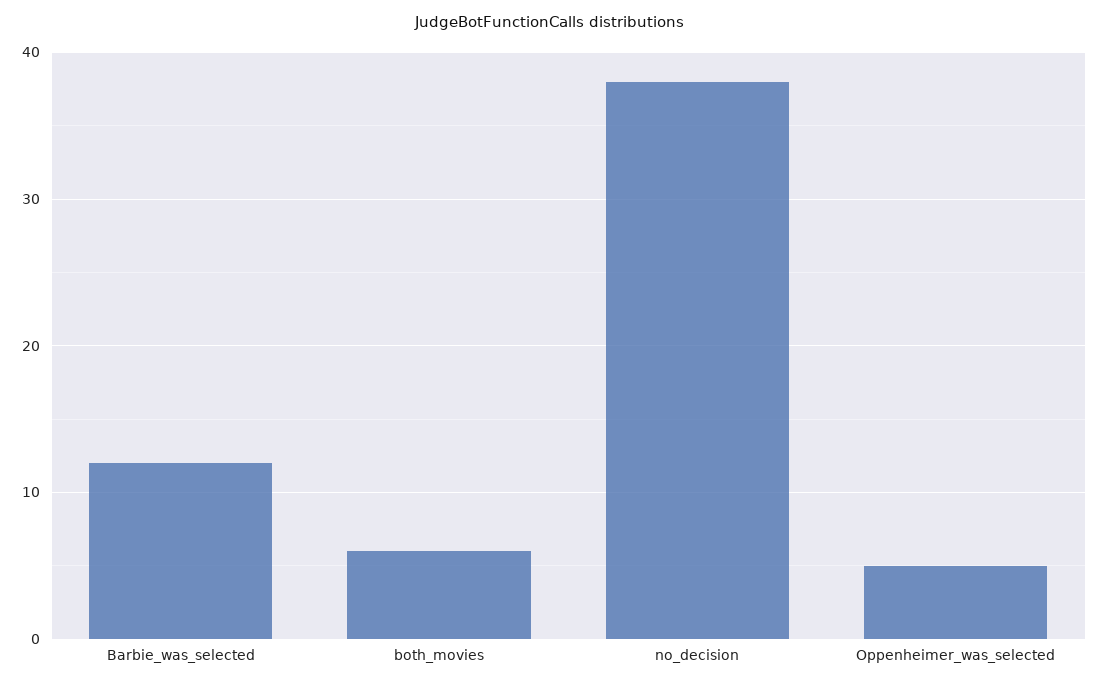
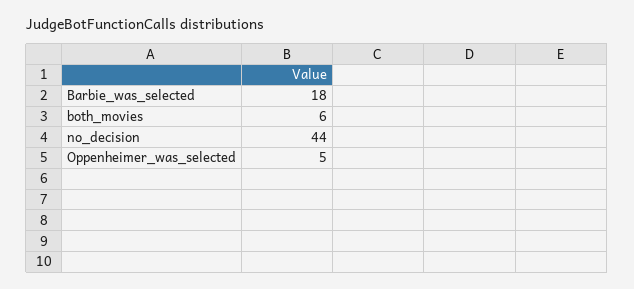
Barbie_was_selected: 12 -> 18
no_decision: 38 -> 44

